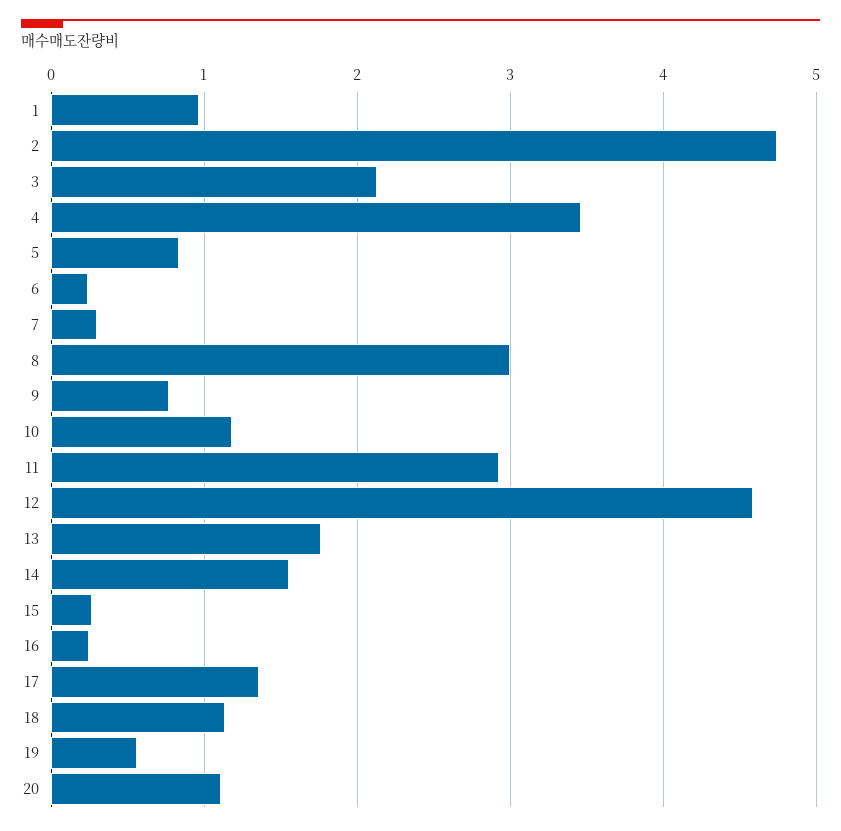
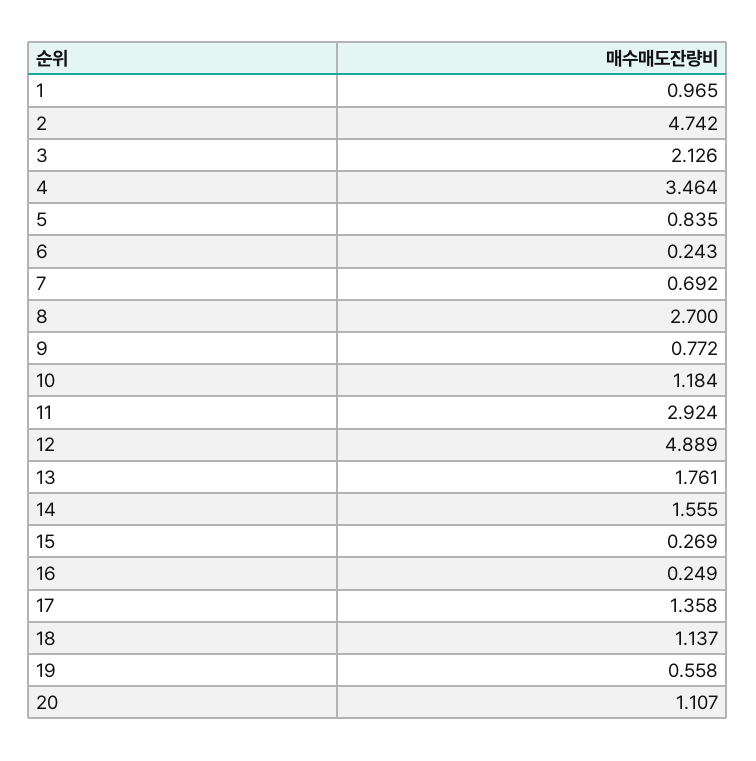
7: 0.3 -> 0.692
8: 3 -> 2.7
12: 4.6 -> 4.889

